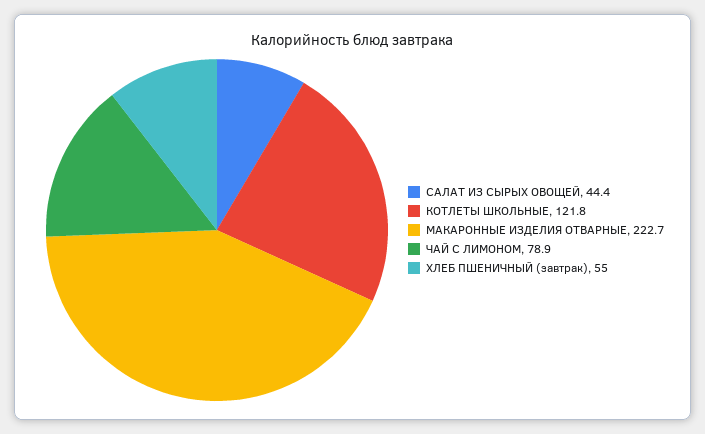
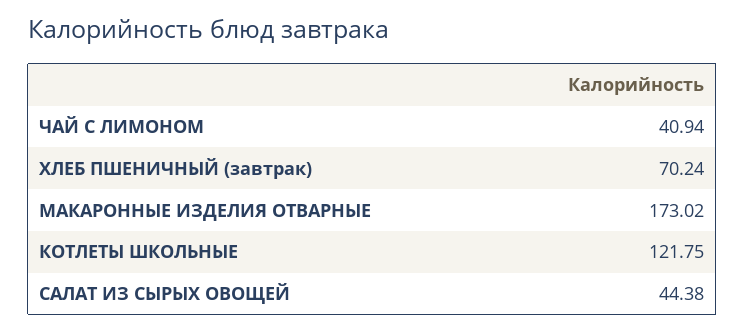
МАКАРОННЫЕ ИЗДЕЛИЯ ОТВАРНЫЕ: 222.7 -> 173.02
ЧАЙ С ЛИМОНОМ: 78.9 -> 40.94
ХЛЕБ ПШЕНИЧНЫЙ (завтрак): 55 -> 70.24

